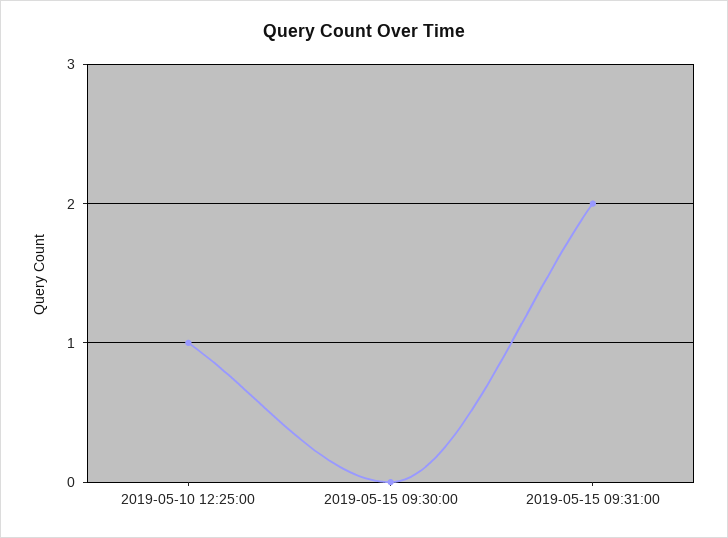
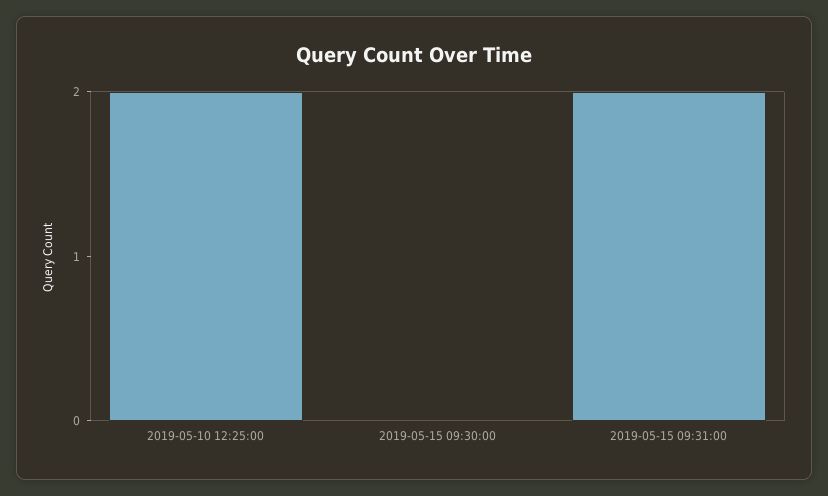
2019-05-10 12:25:00: 1 -> 2

